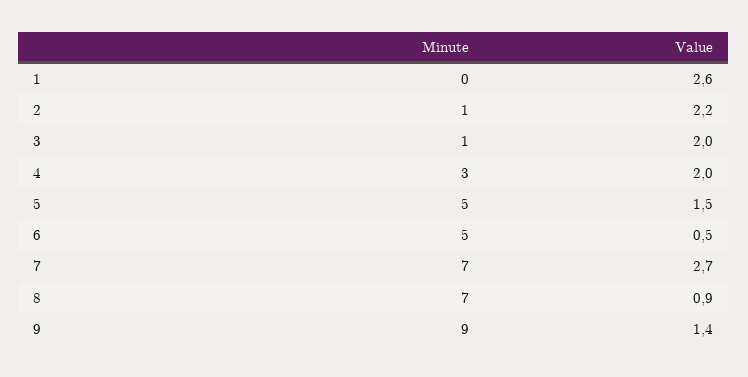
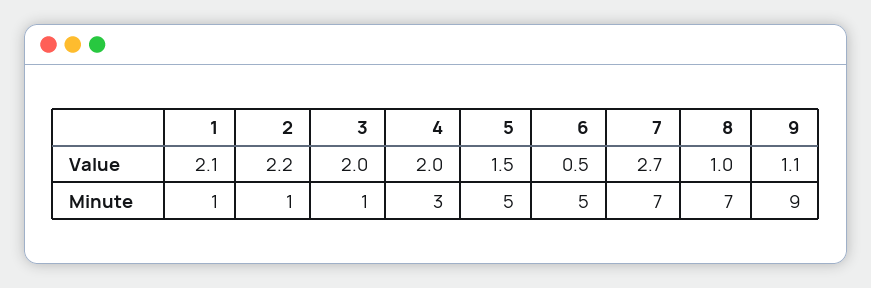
Minute, 1: 0 -> 1
Value, 1: 2.6 -> 2.1
Value, 8: 0.9 -> 1
Value, 9: 1.4 -> 1.1

